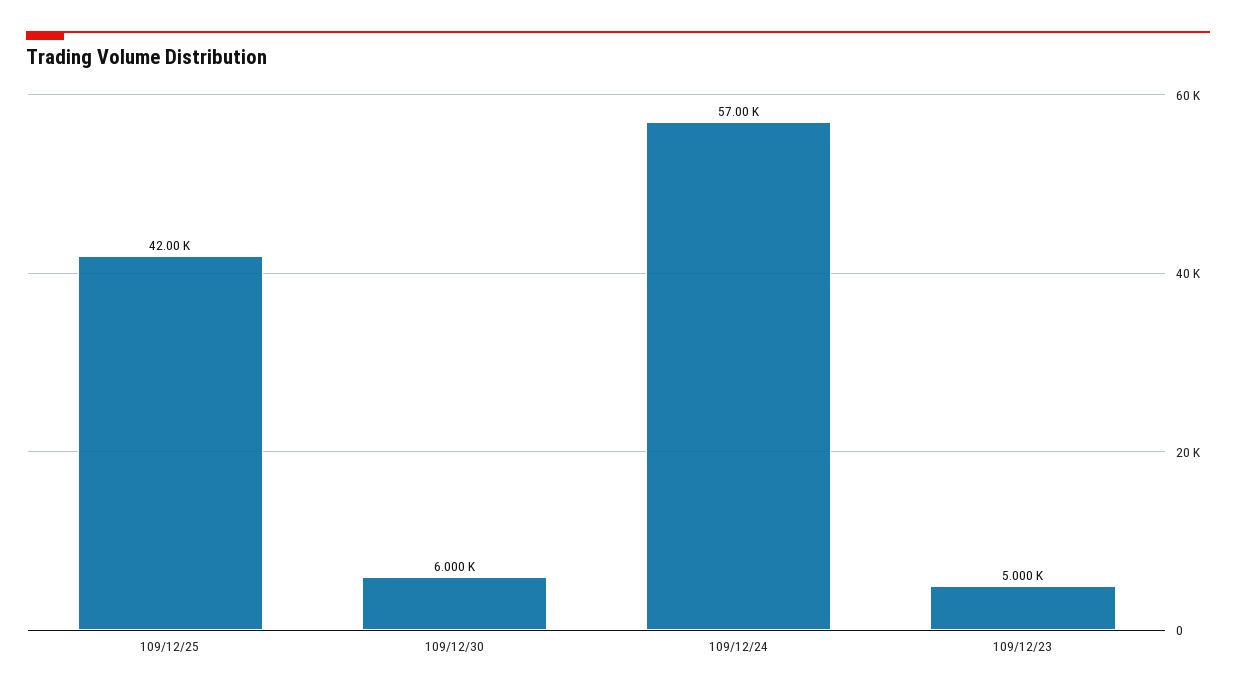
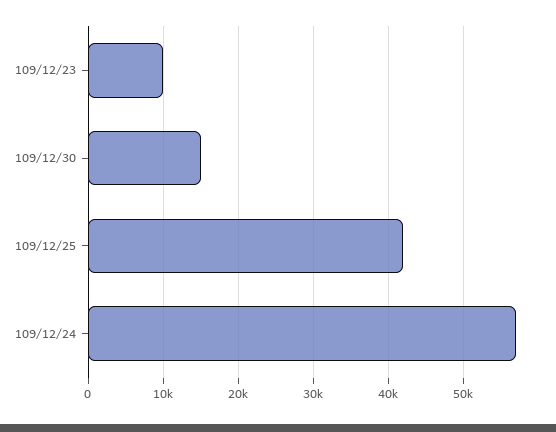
109/12/30: 6000 -> 15000
109/12/23: 5000 -> 10000

